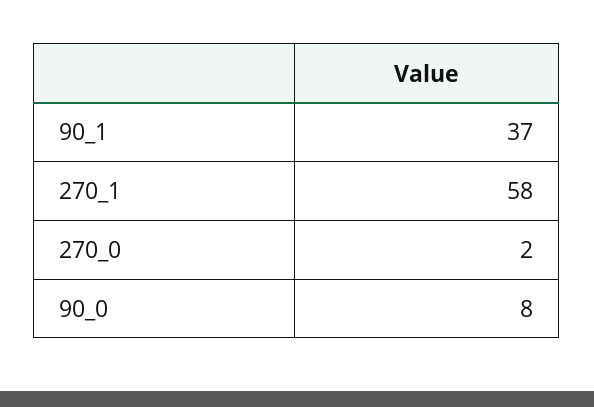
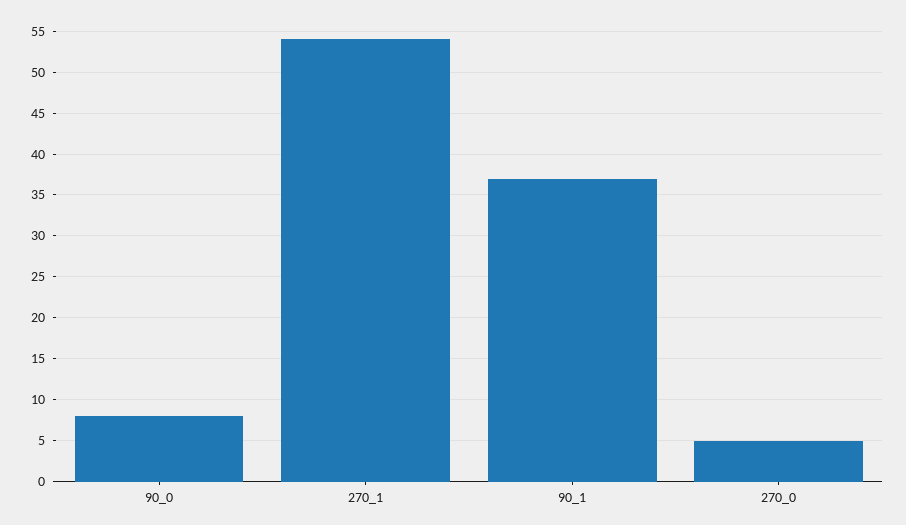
270_1: 58 -> 54
270_0: 2 -> 5

